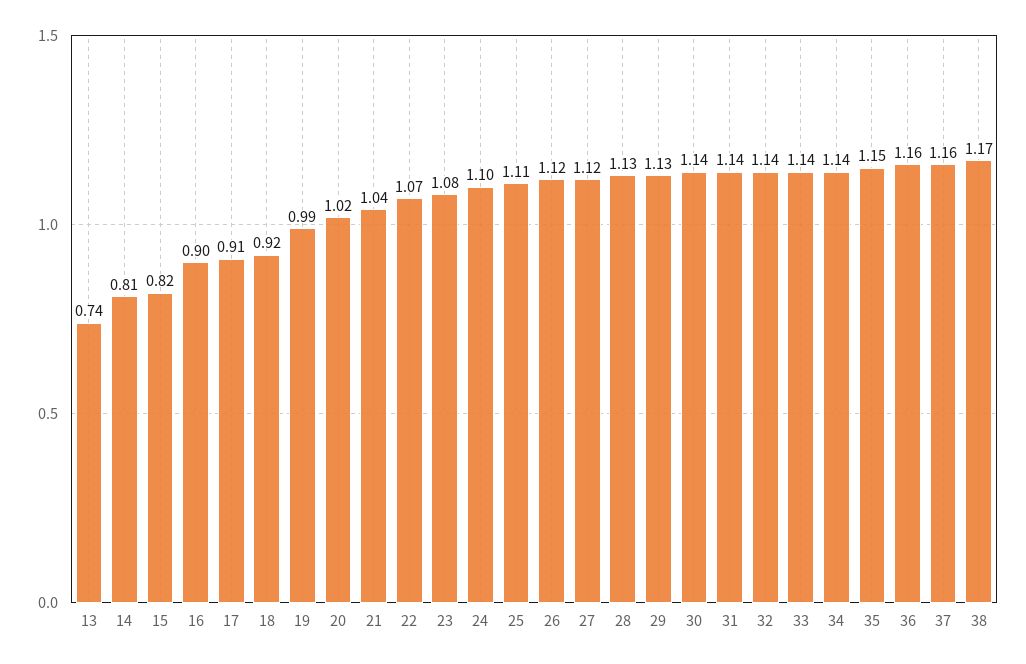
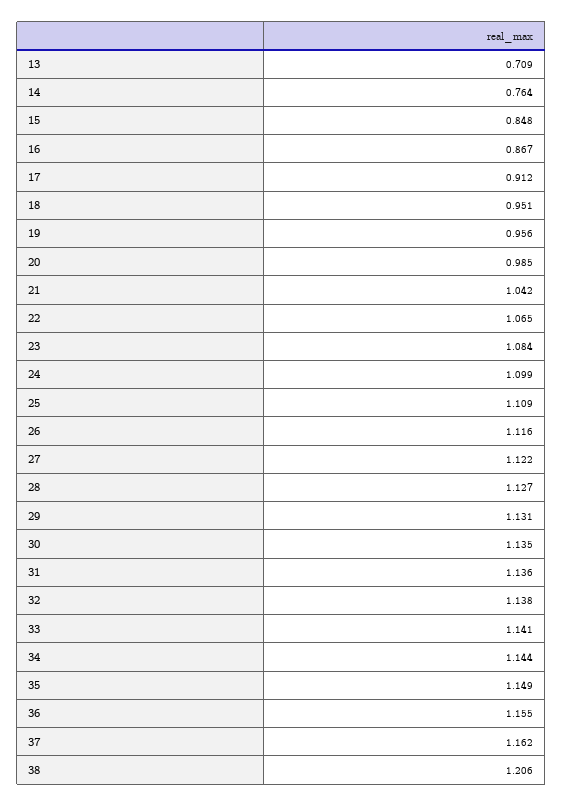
13: 0.74 -> 0.709
14: 0.81 -> 0.764
15: 0.82 -> 0.848
16: 0.9 -> 0.867
18: 0.92 -> 0.951
19: 0.99 -> 0.956
20: 1.02 -> 0.985
38: 1.17 -> 1.206

